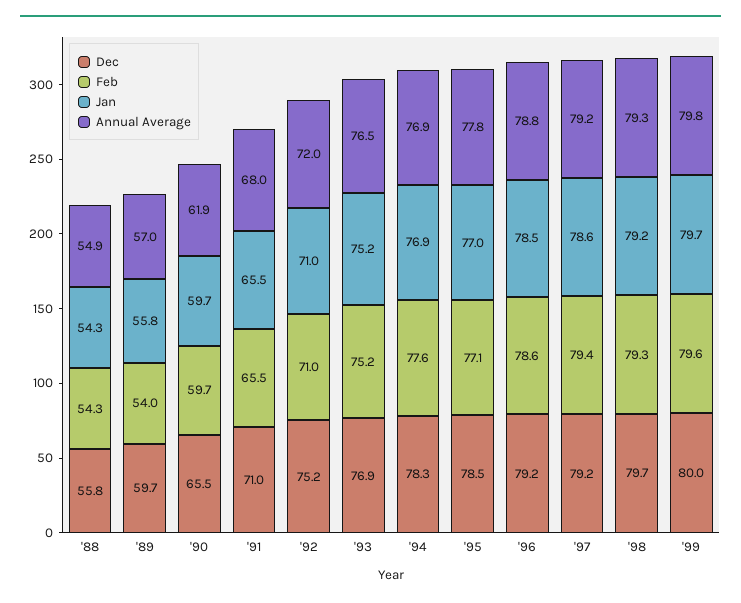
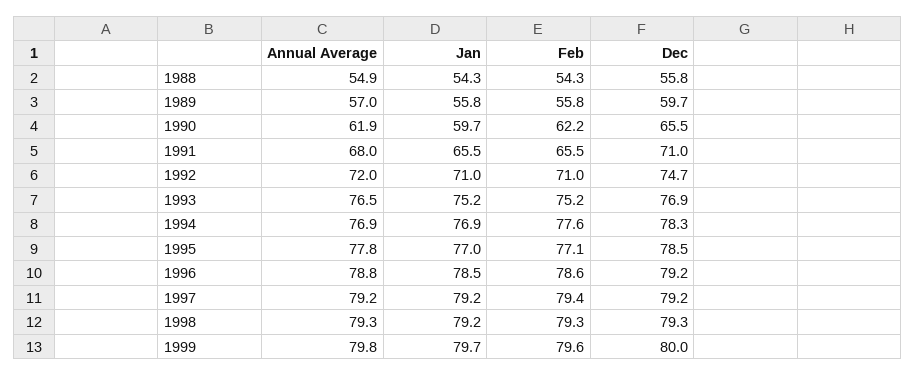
Feb, '89: 54 -> 55.8
Feb, '90: 59.7 -> 62.2
Dec, '92: 75.2 -> 74.7
Jan, '97: 78.6 -> 79.2
Dec, '98: 79.7 -> 79.3

